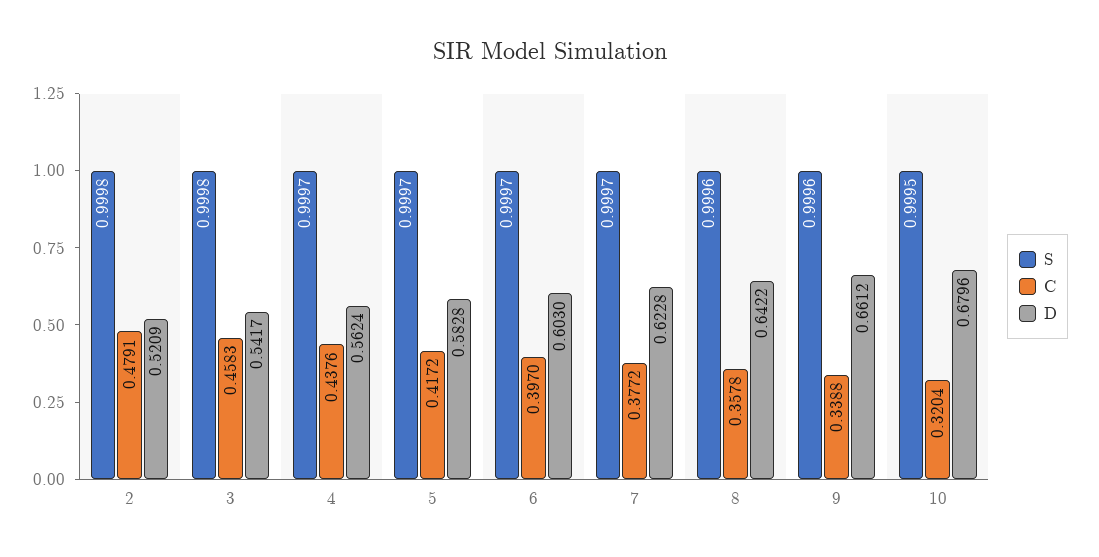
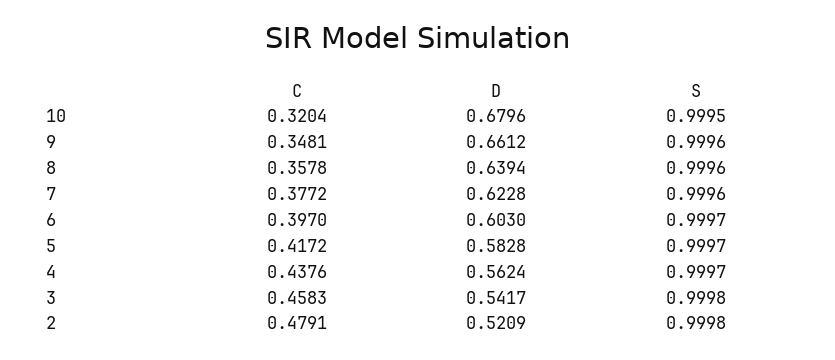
S, 7: 0.9997 -> 0.9996
D, 8: 0.6422 -> 0.6394
C, 9: 0.3388 -> 0.3481

